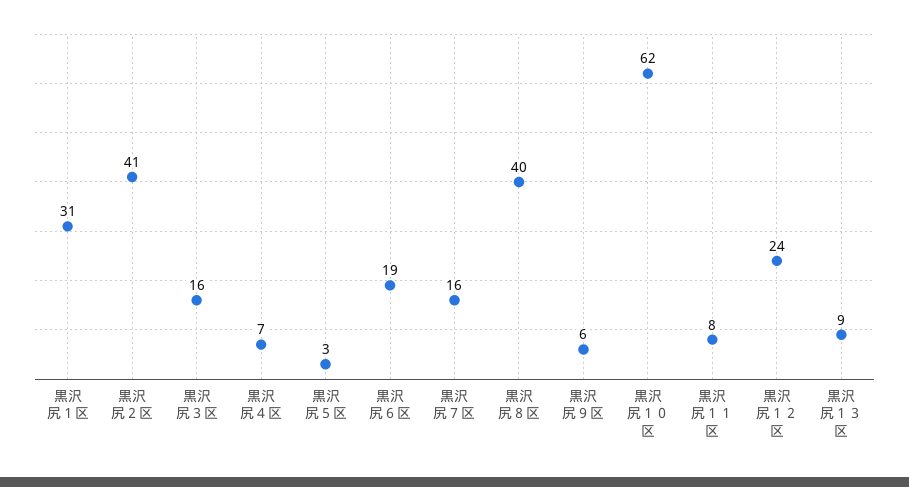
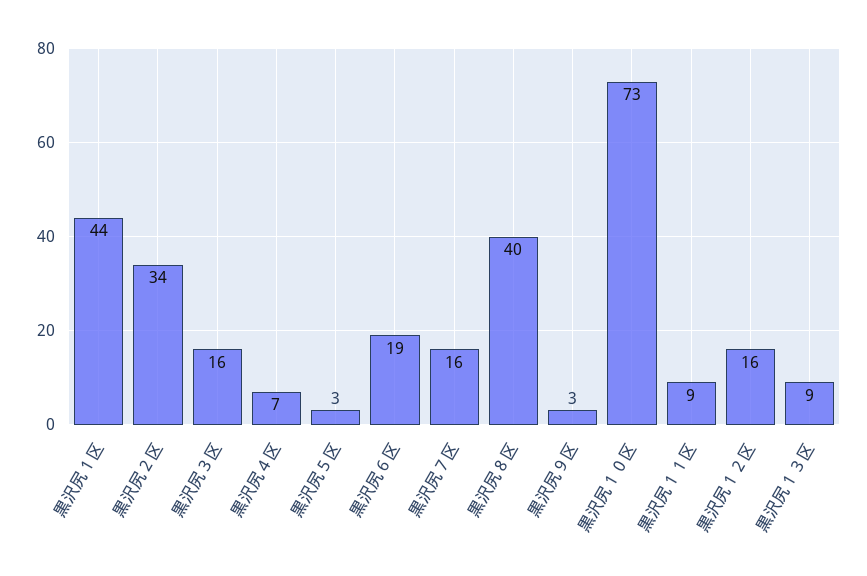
黒沢尻１区: 31 -> 44
黒沢尻２区: 41 -> 34
黒沢尻９区: 6 -> 3
黒沢尻１０区: 62 -> 73
黒沢尻１１区: 8 -> 9
黒沢尻１２区: 24 -> 16

